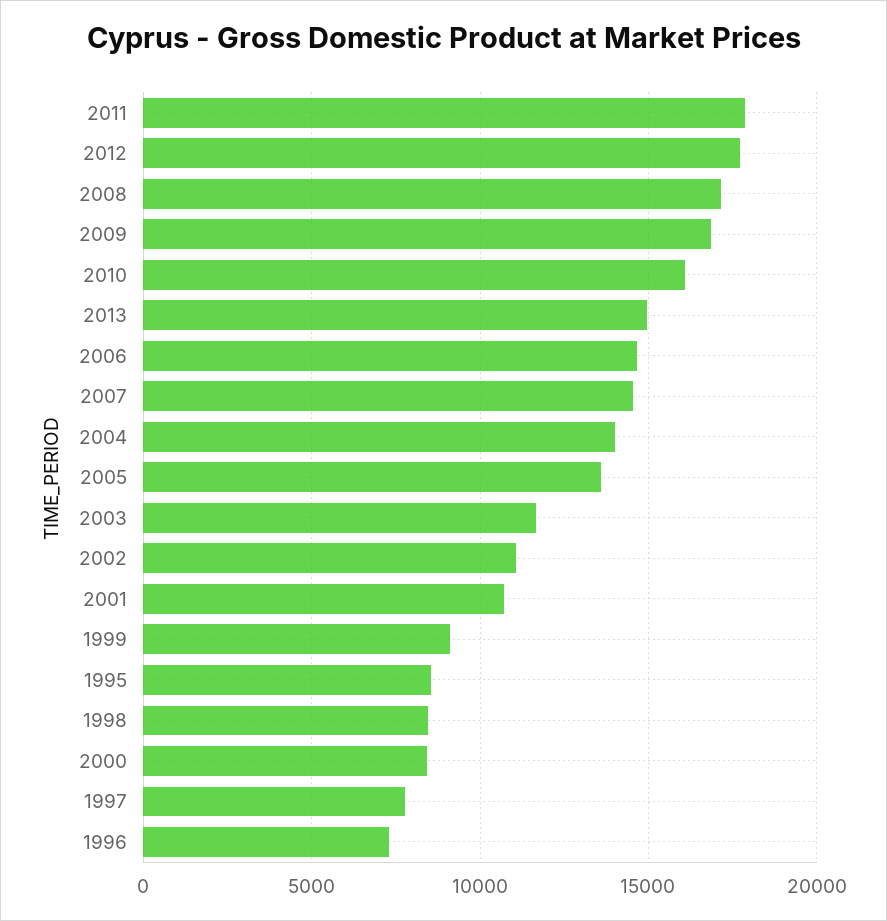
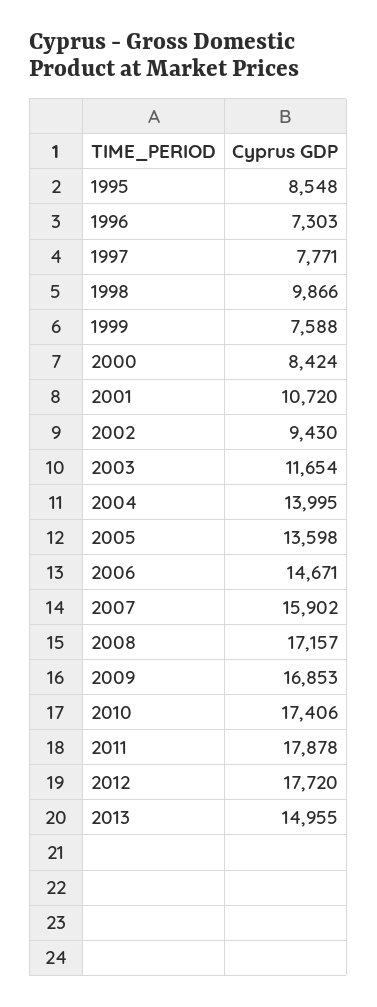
2010: 16000 -> 17406
2007: 14500 -> 15902
2002: 11000 -> 9430
1999: 9000 -> 7588
1998: 8500 -> 9866

